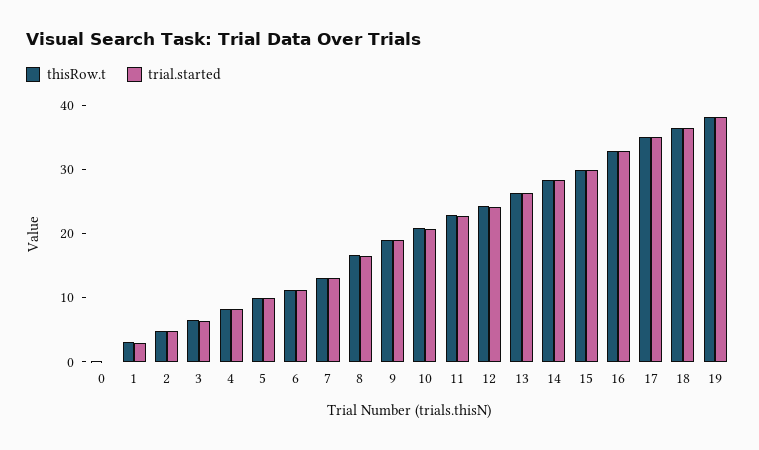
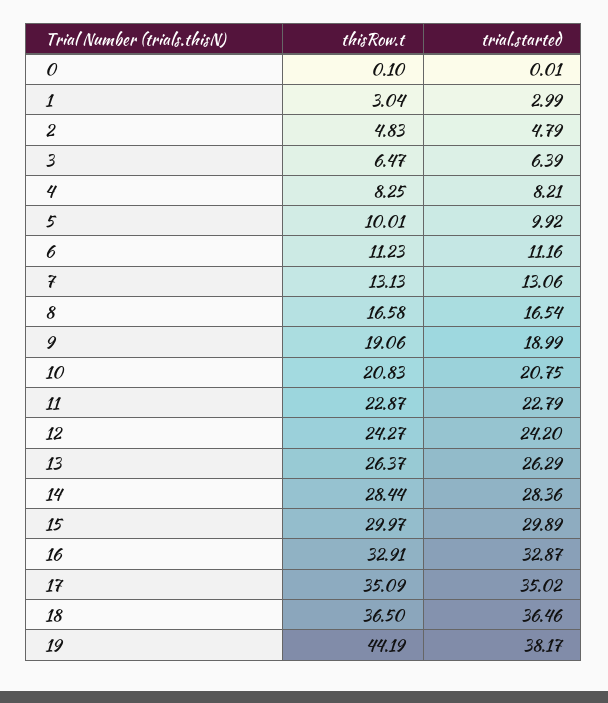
thisRow.t, 19: 38 -> 44.19

